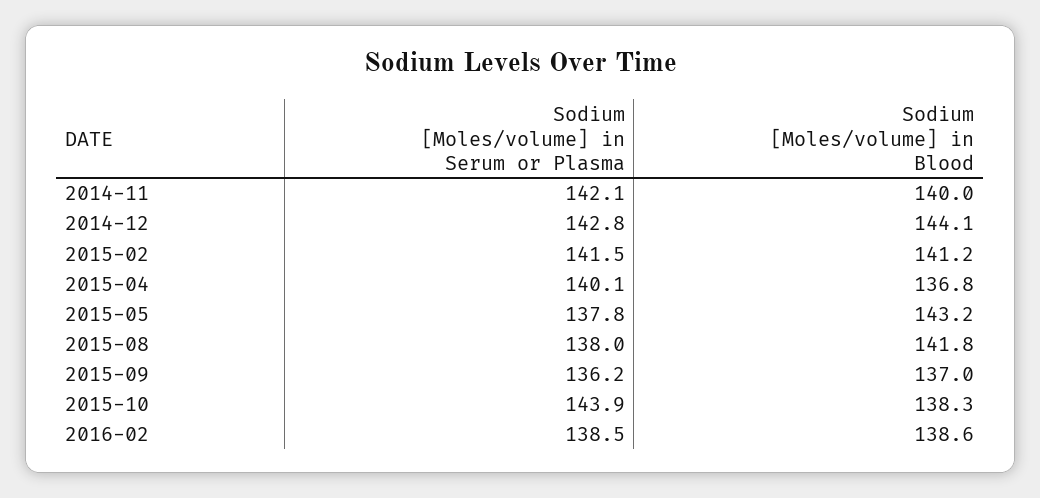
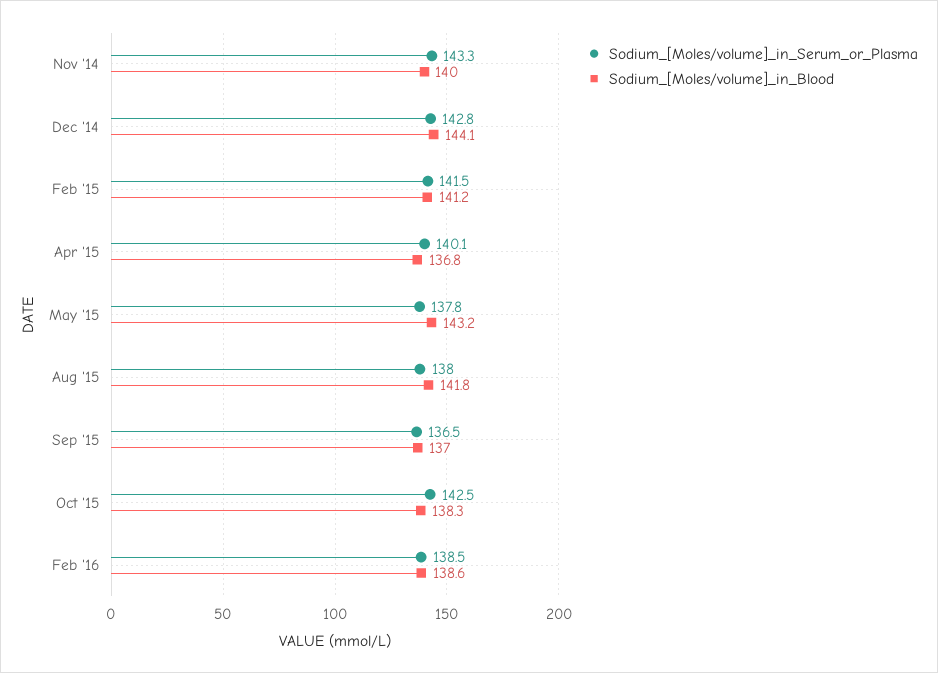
Sodium [Moles/volume] in Serum or Plasma, 2014-11: 142.1 -> 143.3
Sodium [Moles/volume] in Serum or Plasma, 2015-09: 136.2 -> 136.5
Sodium [Moles/volume] in Serum or Plasma, 2015-10: 143.9 -> 142.5

